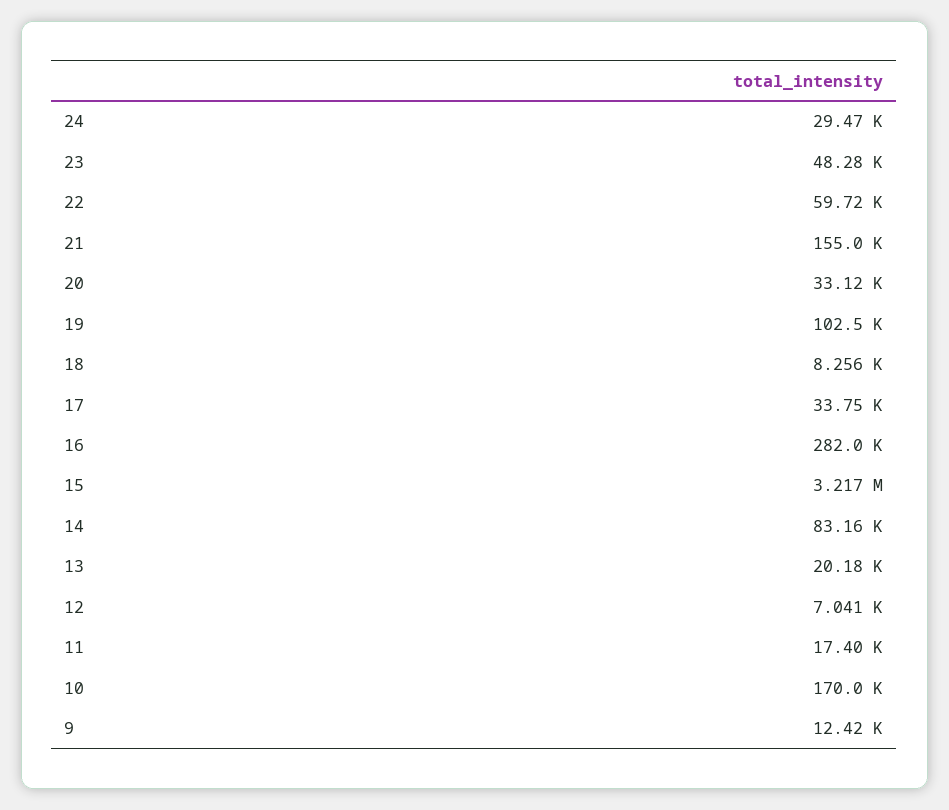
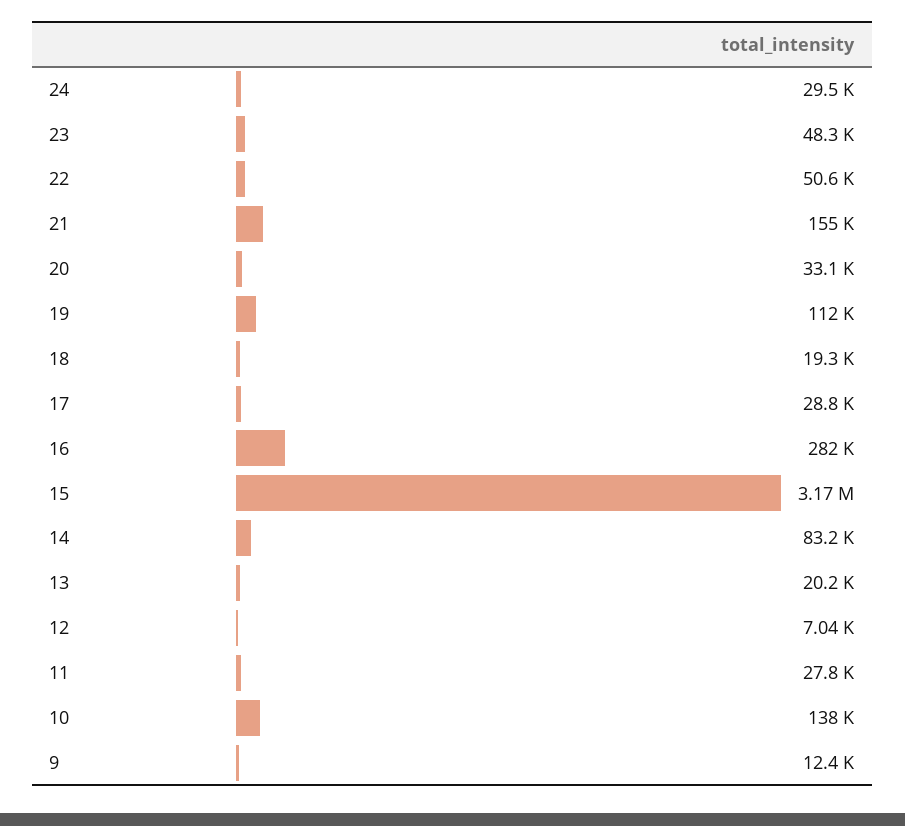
22: 59720 -> 50600
19: 102500 -> 112000
18: 8256 -> 19300
17: 33750 -> 28800
15: 3217000 -> 3170000
11: 17400 -> 27800
10: 170000 -> 138000

